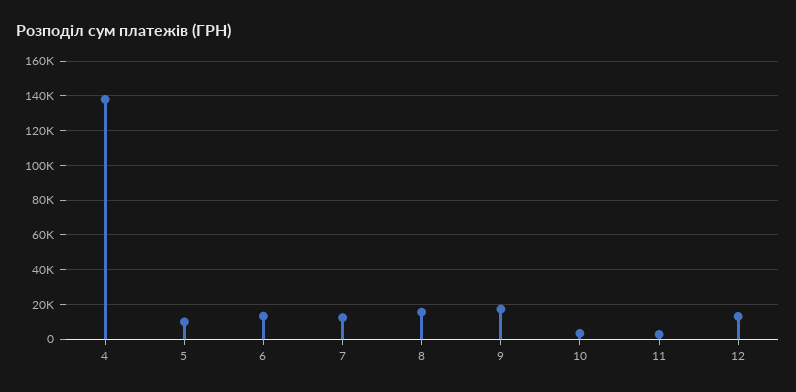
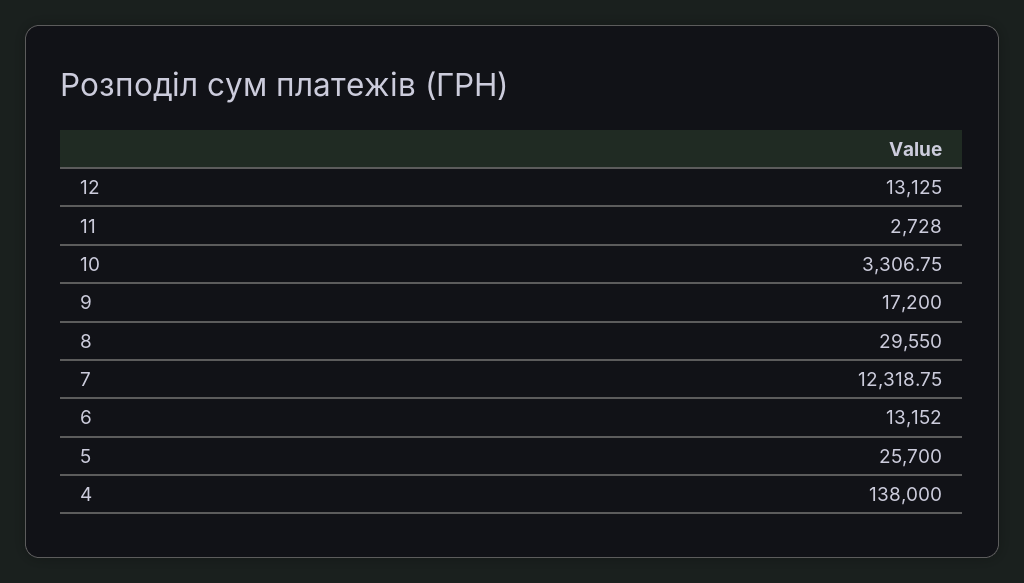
5: 10000 -> 25700
8: 15000 -> 29550

